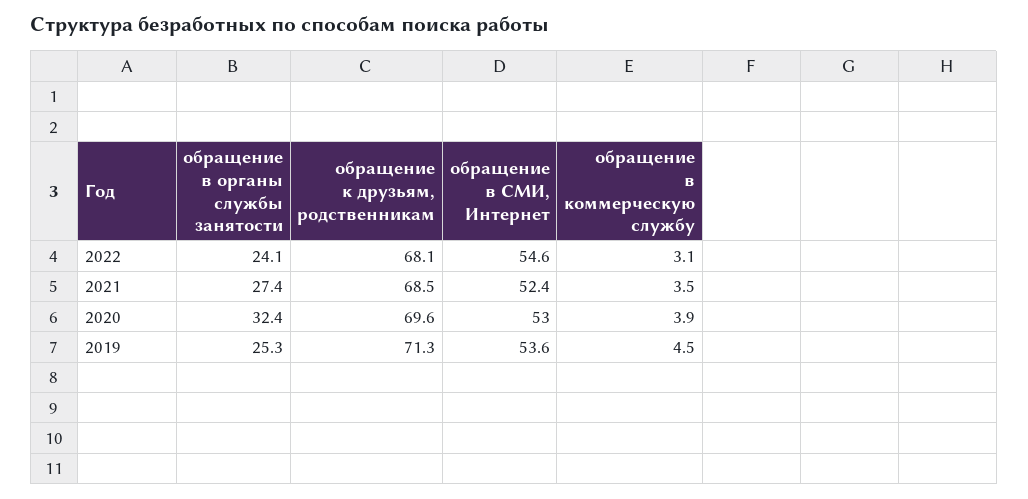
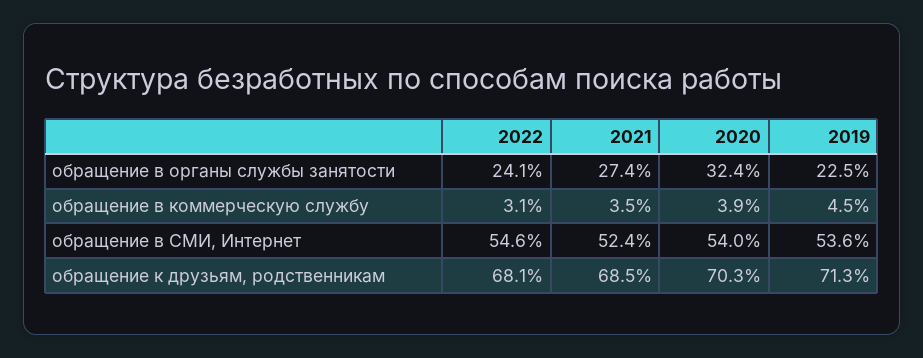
обращение к друзьям, родственникам, 2020: 69.6 -> 70.3
обращение в СМИ, Интернет, 2020: 53 -> 54
обращение в органы службы занятости, 2019: 25.3 -> 22.5

